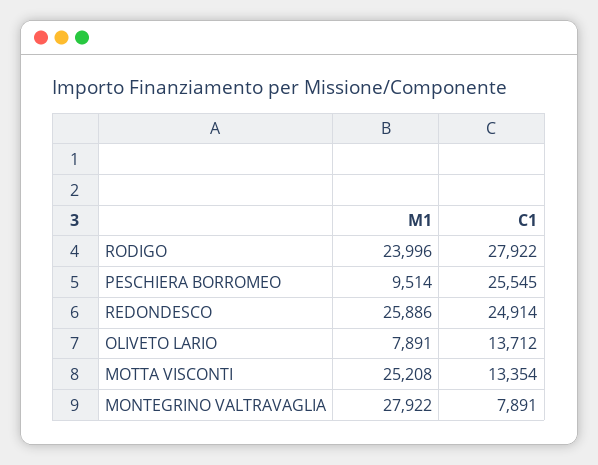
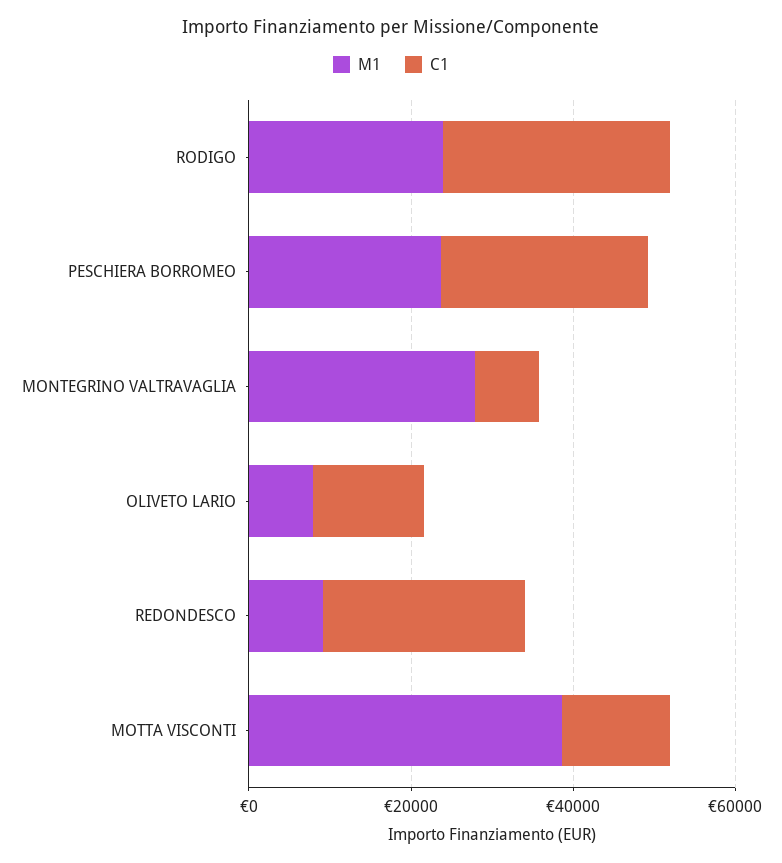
M1, PESCHIERA BORROMEO: 9514 -> 25000
M1, REDONDESCO: 25886 -> 10000
M1, MOTTA VISCONTI: 25208 -> 40000

